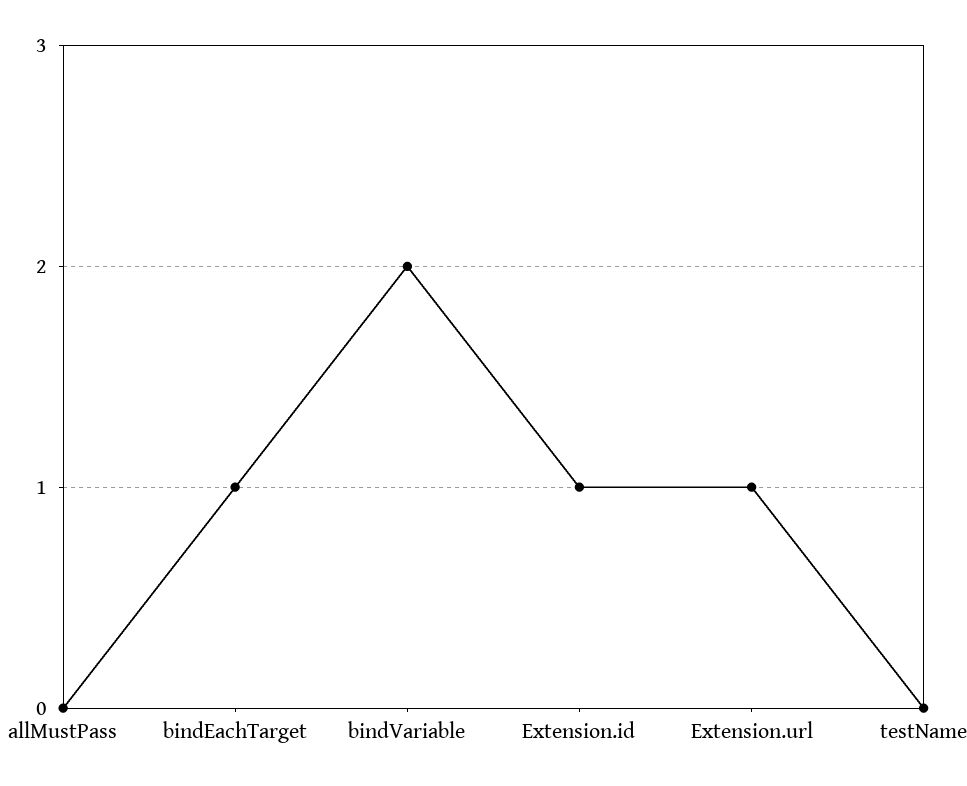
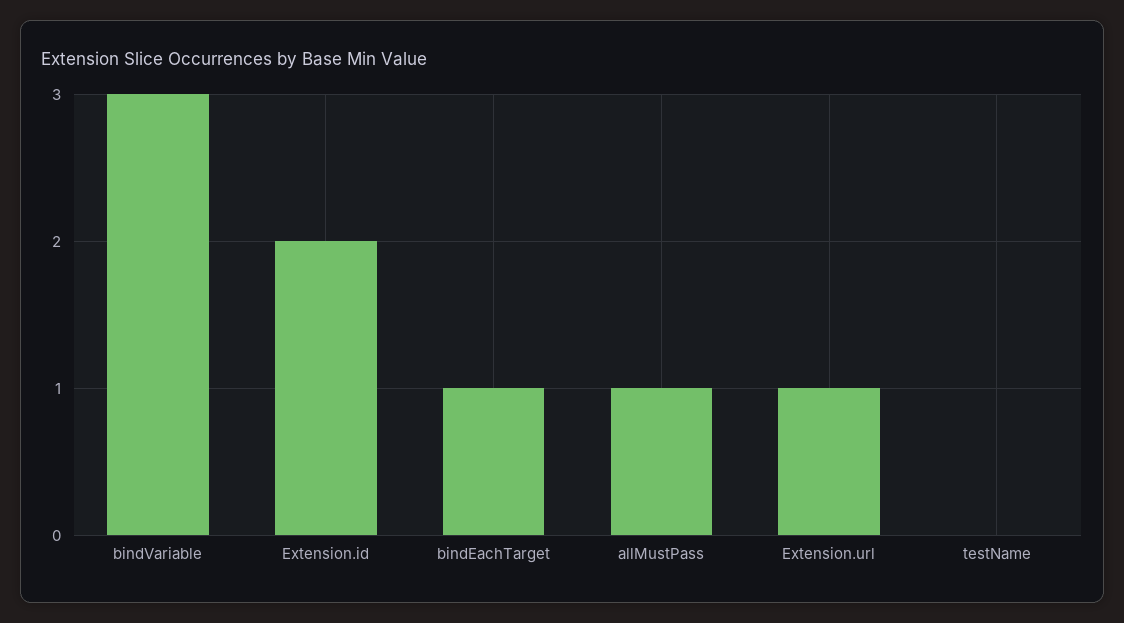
allMustPass: 0 -> 1
bindVariable: 2 -> 3
Extension.id: 1 -> 2

